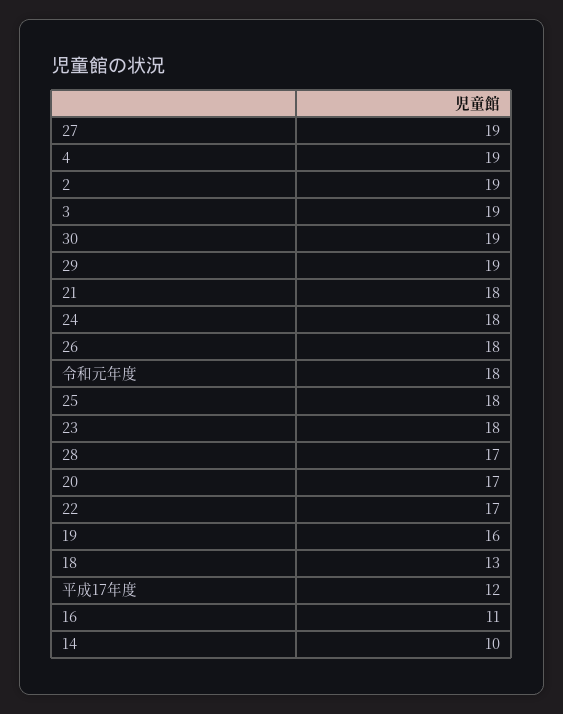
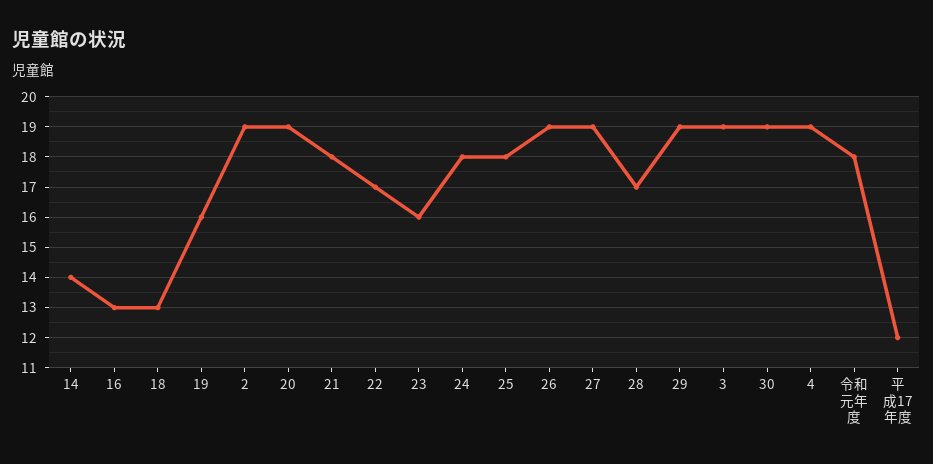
26: 18 -> 19
23: 18 -> 16
20: 17 -> 19
16: 11 -> 13
14: 10 -> 14

